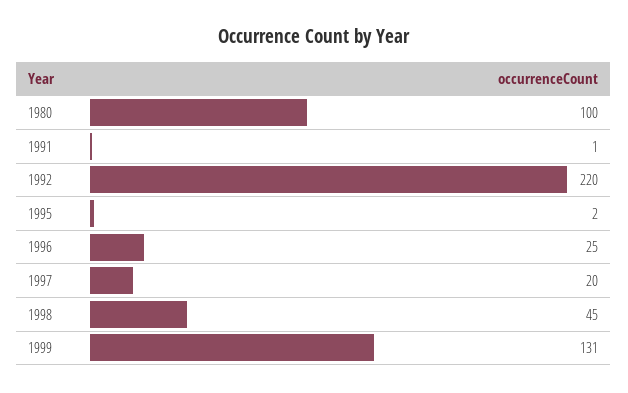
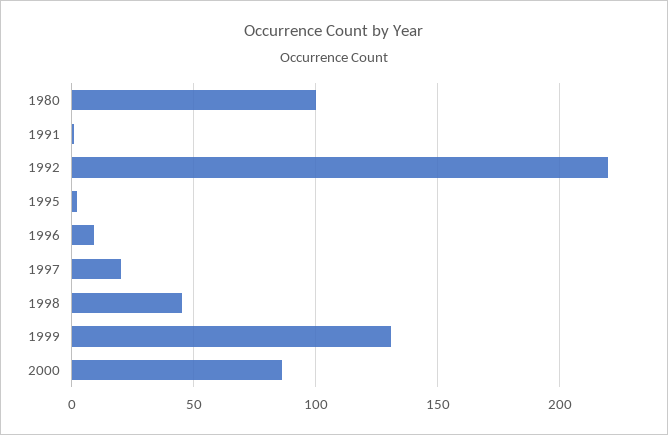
1996: 25 -> 10
2000: none -> 85

